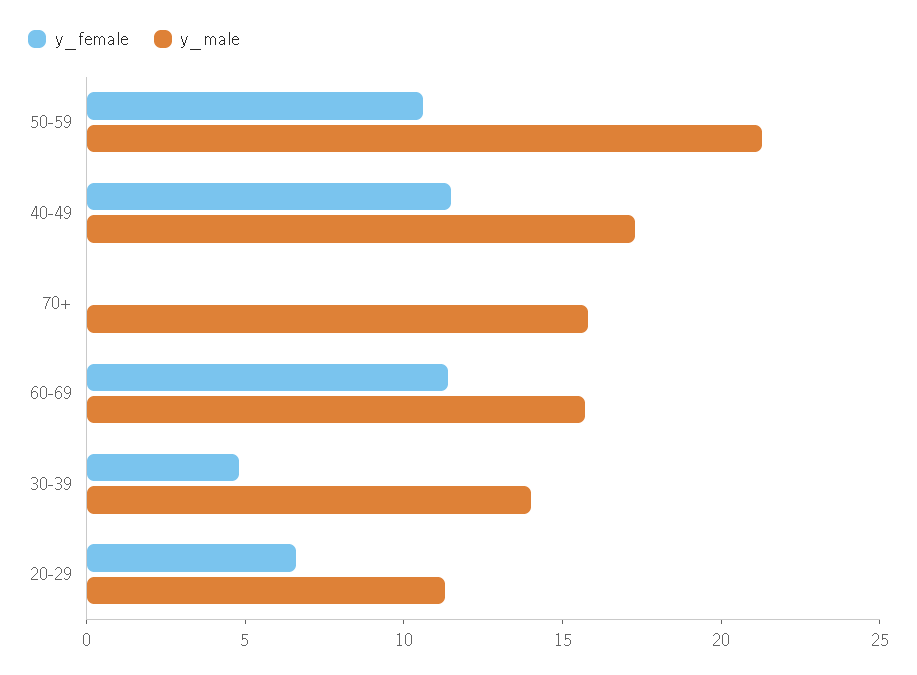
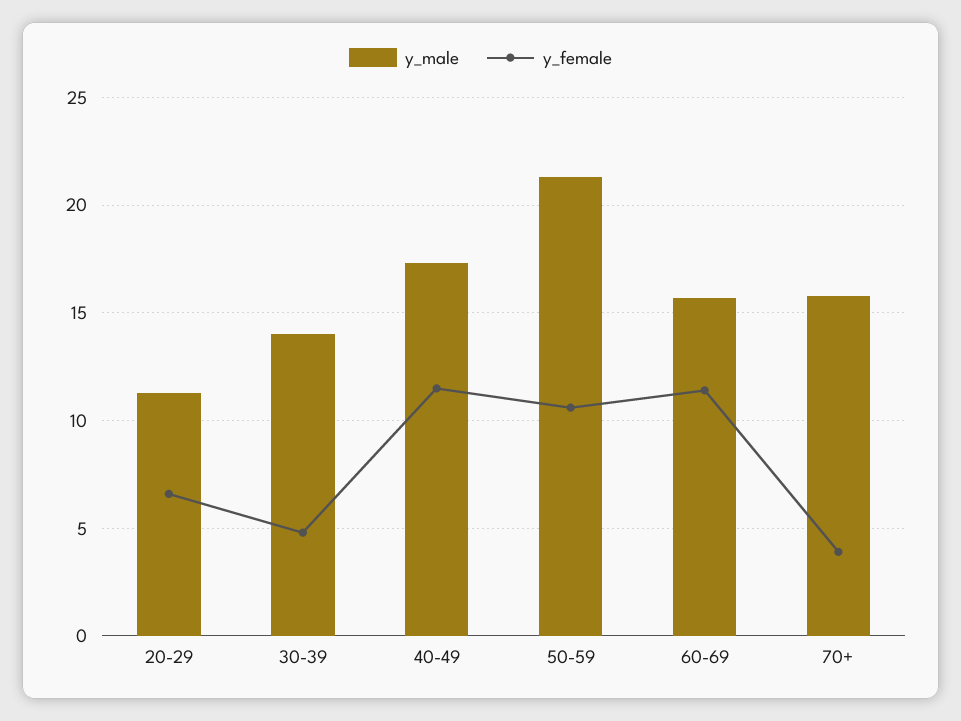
y_female, 70+: 0 -> 4

